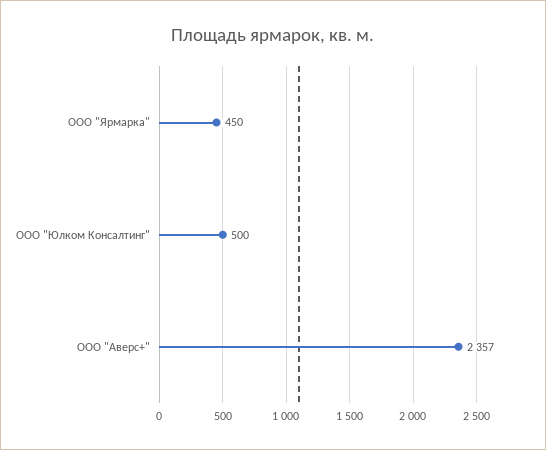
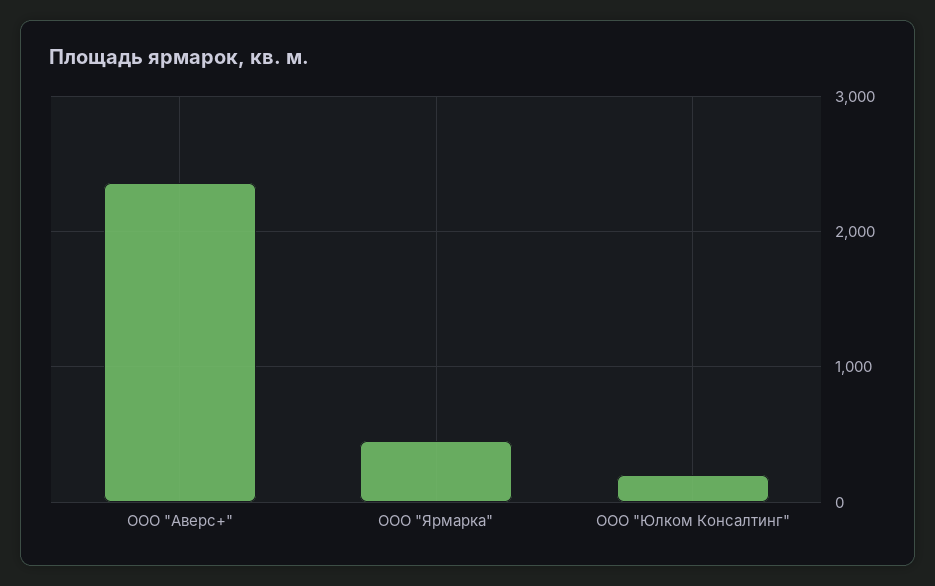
ООО "Юлком Консалтинг": 500 -> 200

